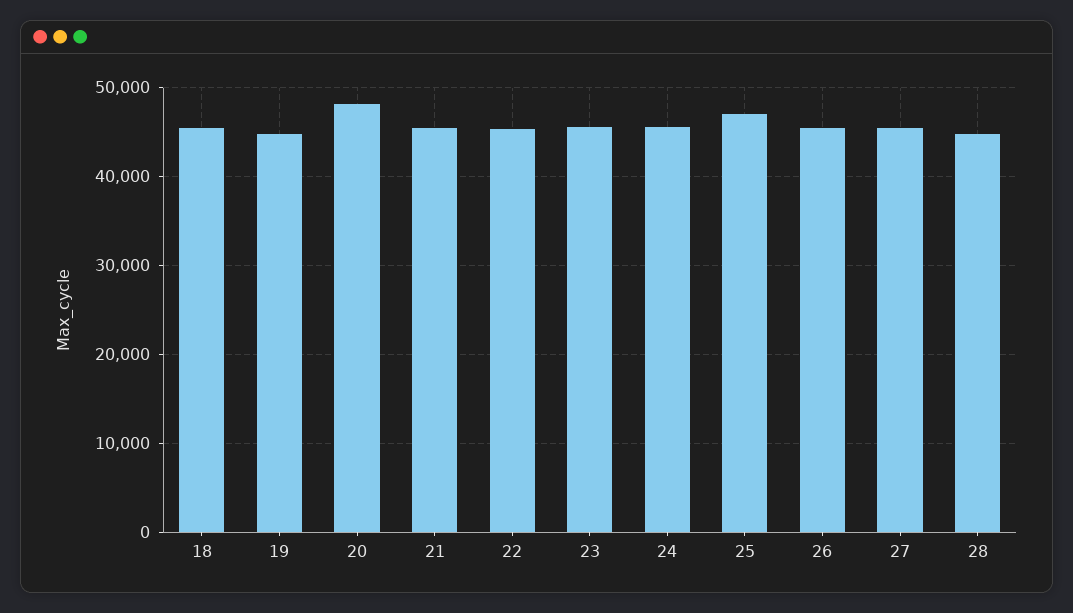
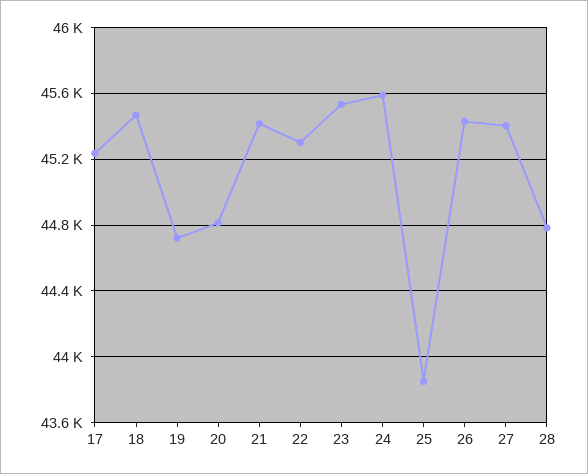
20: 48000 -> 44800
25: 47000 -> 43850
17: none -> 45250

